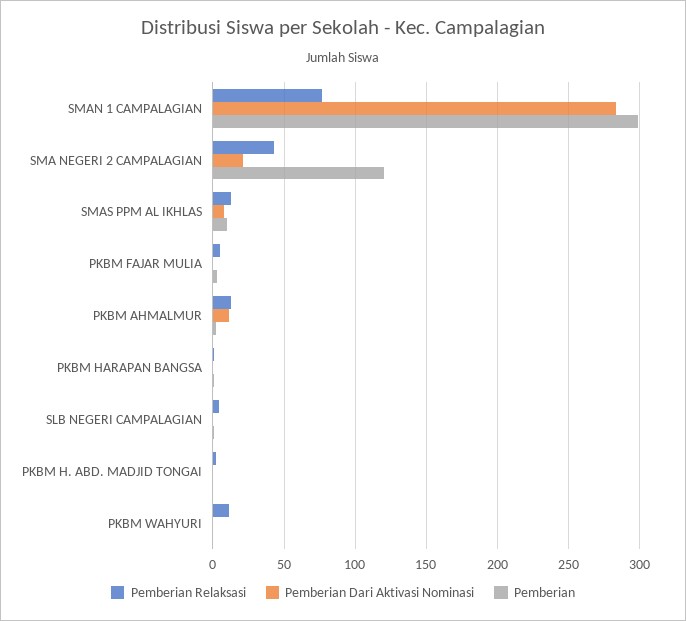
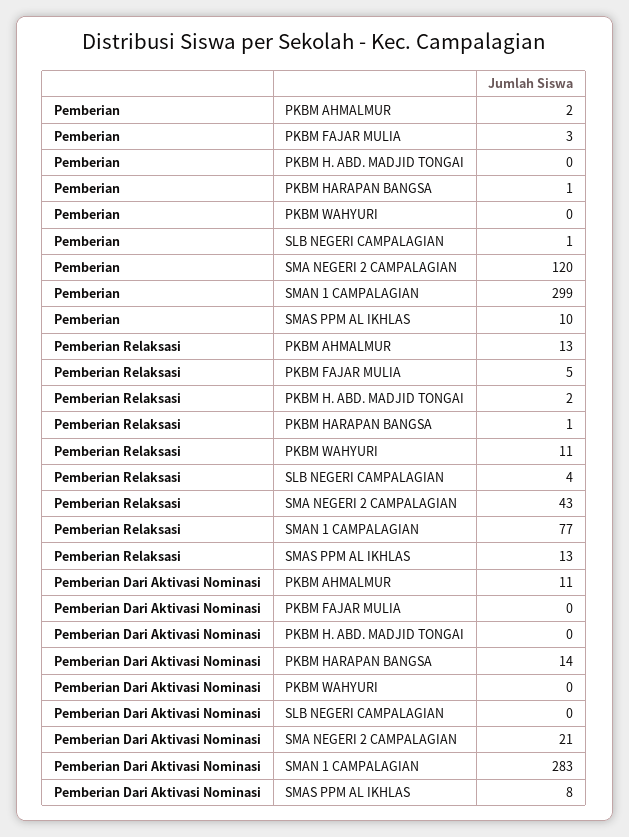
Pemberian Dari Aktivasi Nominasi, PKBM HARAPAN BANGSA: 0 -> 14

